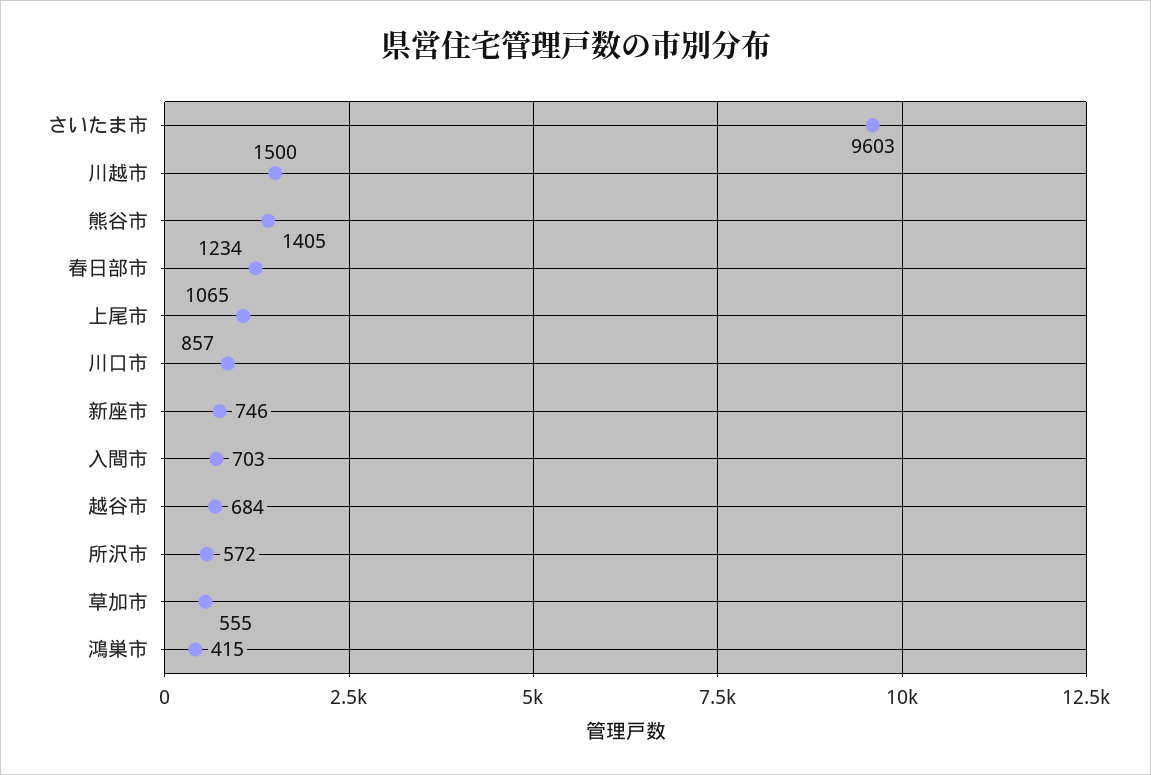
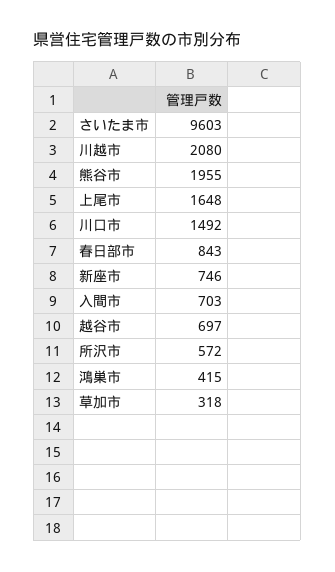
川越市: 1500 -> 2080
熊谷市: 1405 -> 1955
春日部市: 1234 -> 843
上尾市: 1065 -> 1648
川口市: 857 -> 1492
越谷市: 684 -> 697
草加市: 555 -> 318

